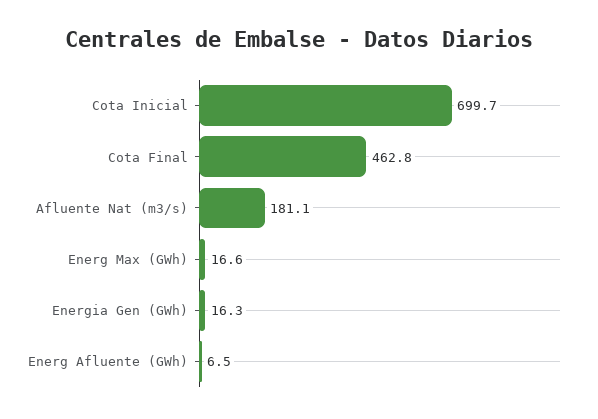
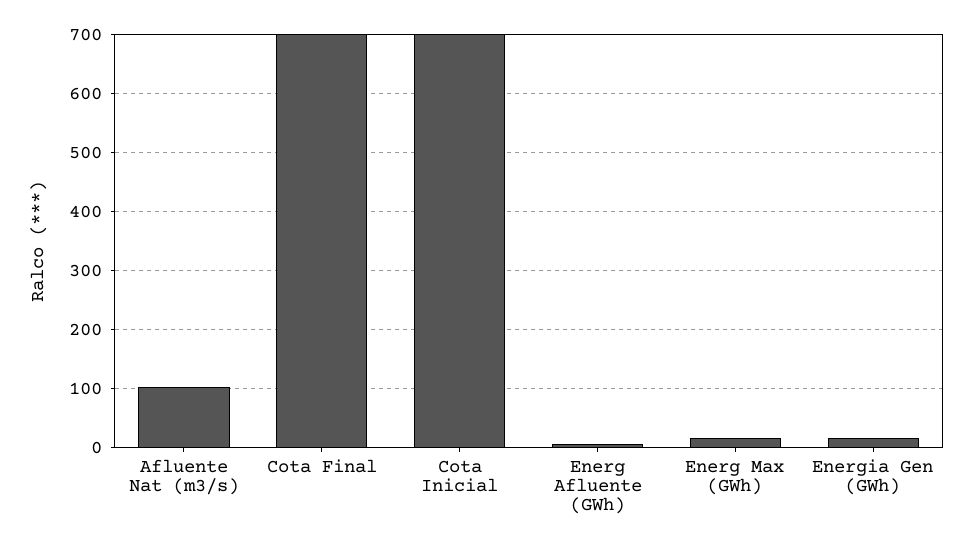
Cota Final: 462.8 -> 700
Afluente Nat (m3/s): 181.1 -> 100

